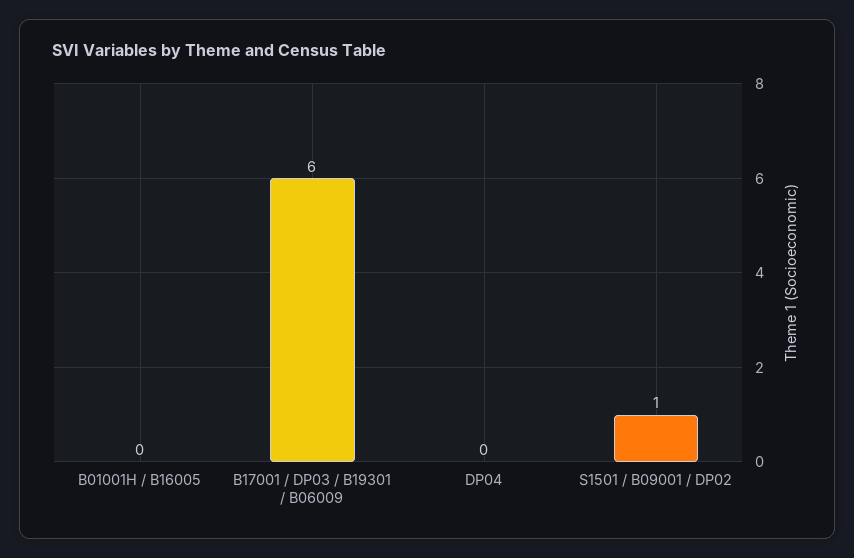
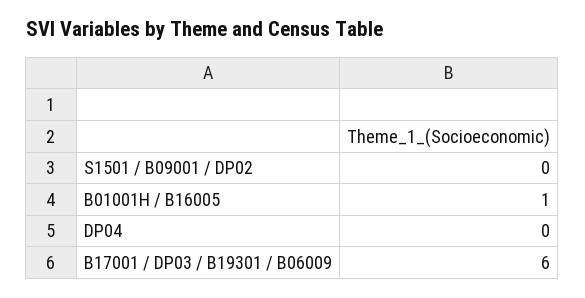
B01001H / B16005: 0 -> 1
S1501 / B09001 / DP02: 1 -> 0

